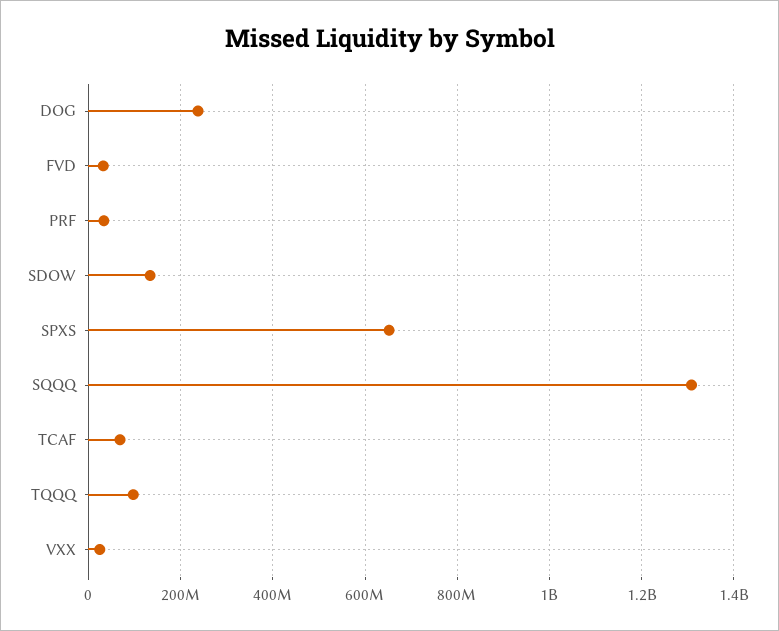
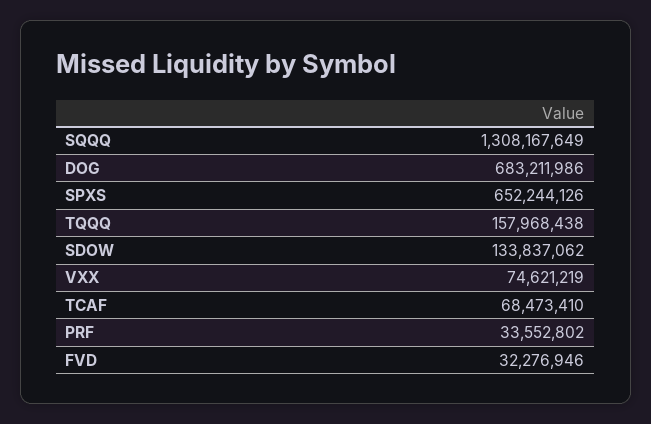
DOG: 240000000 -> 683211986
TQQQ: 100000000 -> 157968438
VXX: 20000000 -> 74621219

